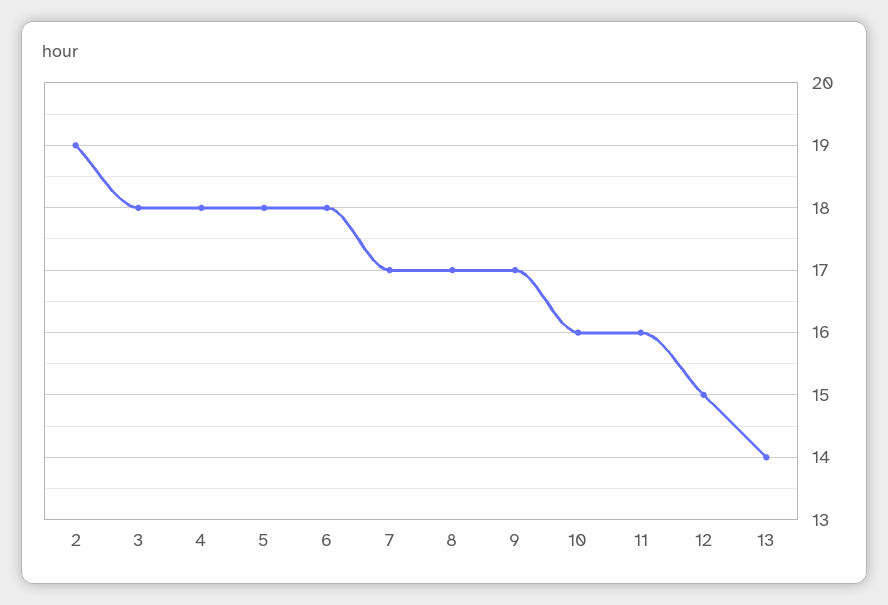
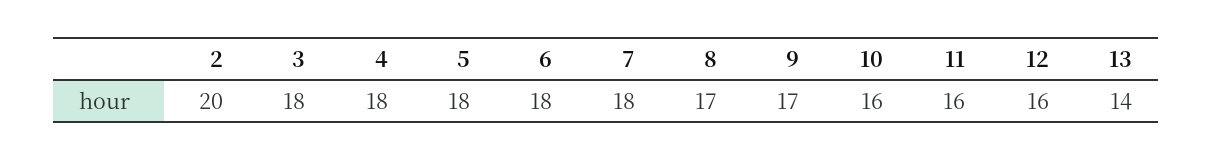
2: 19 -> 20
7: 17 -> 18
12: 15 -> 16

